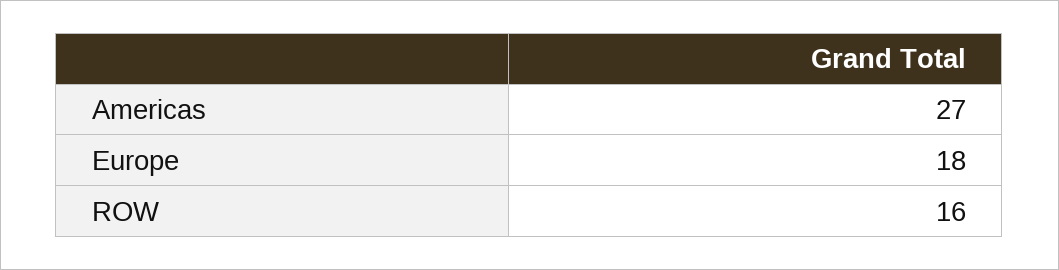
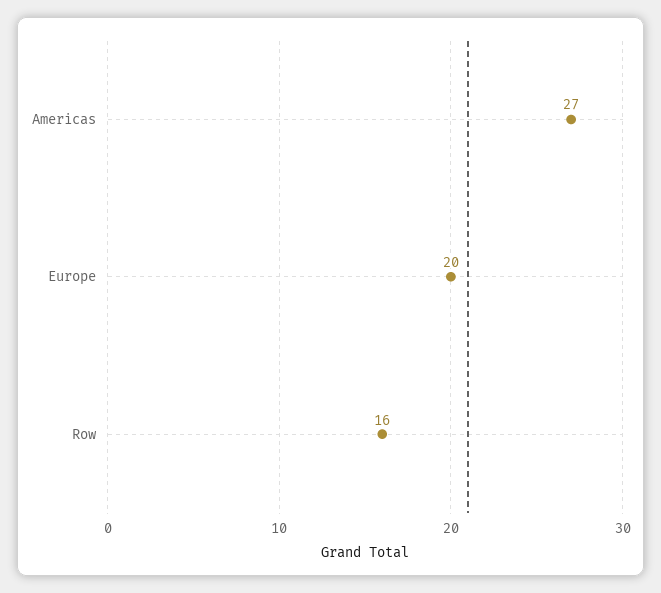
Europe: 18 -> 20

